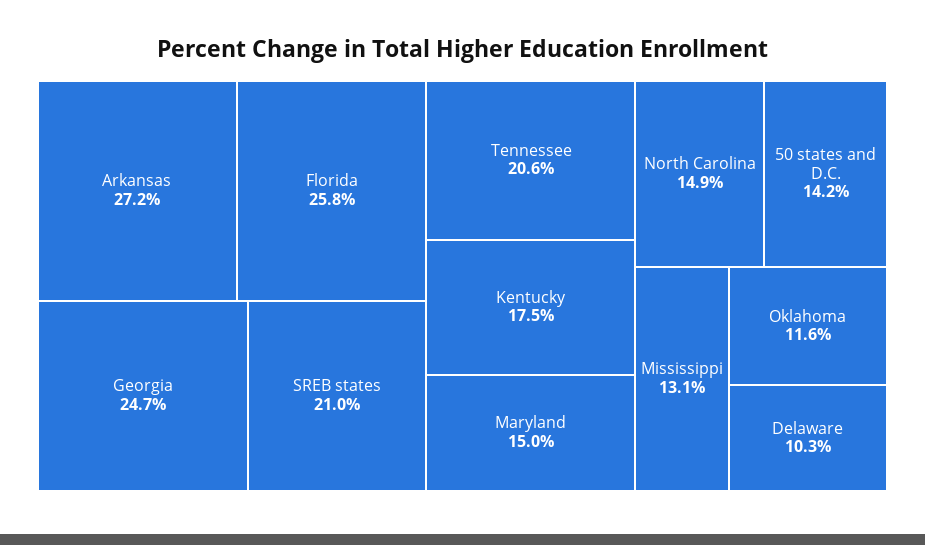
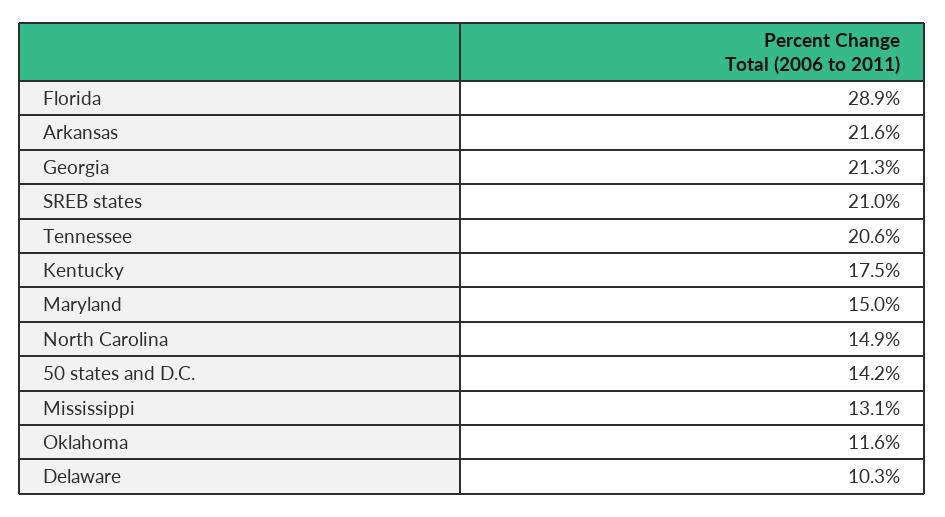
Arkansas: 27.2 -> 21.6
Florida: 25.8 -> 28.9
Georgia: 24.7 -> 21.3

